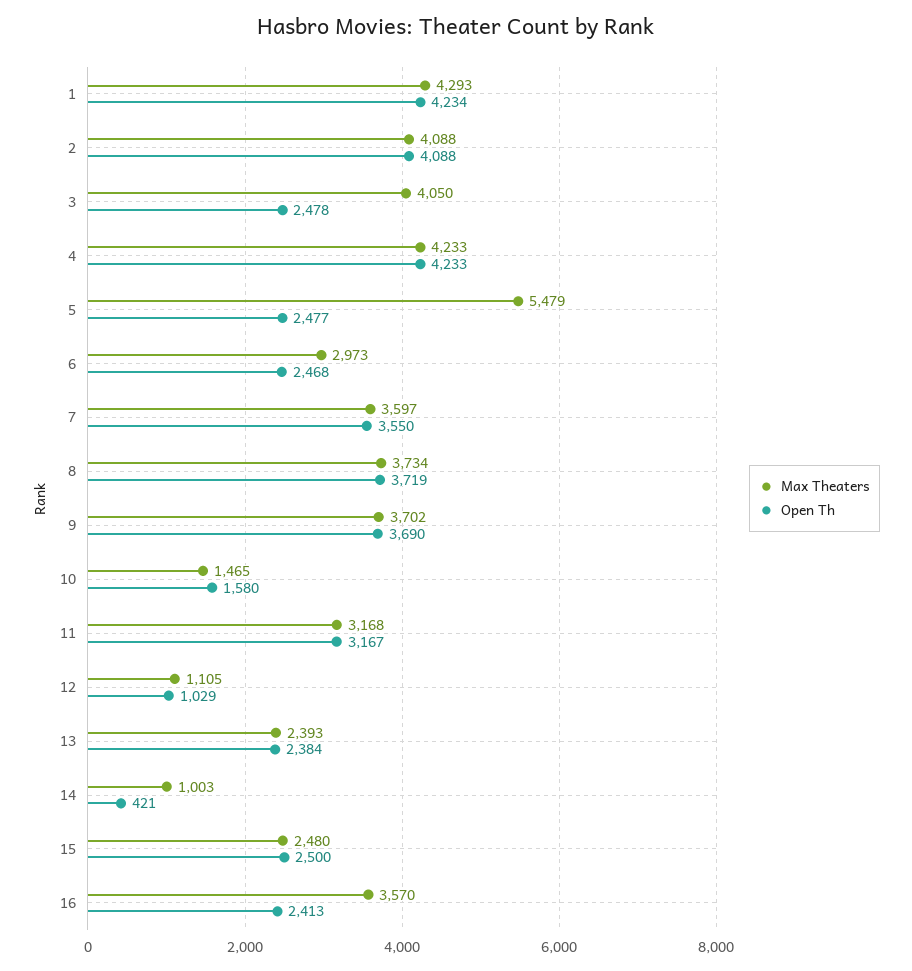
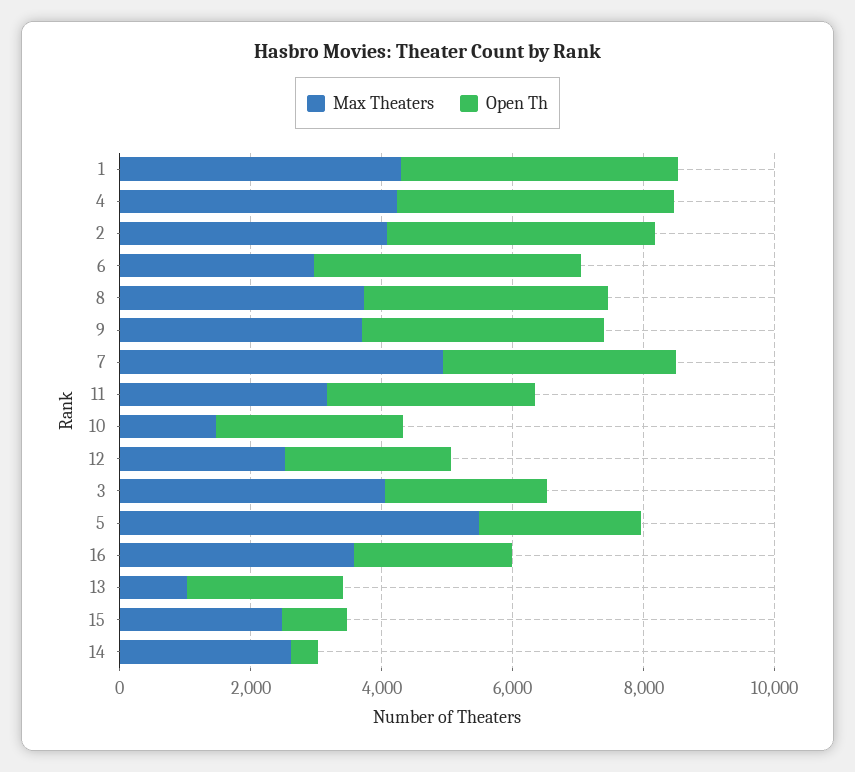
Open Th, 6: 2468 -> 4000
Max Theaters, 7: 3597 -> 5000
Open Th, 10: 1580 -> 3000
Max Theaters, 12: 1105 -> 2500
Open Th, 12: 1029 -> 2500
Max Theaters, 13: 2393 -> 1000
Max Theaters, 14: 1003 -> 2500
Open Th, 15: 2500 -> 1000

